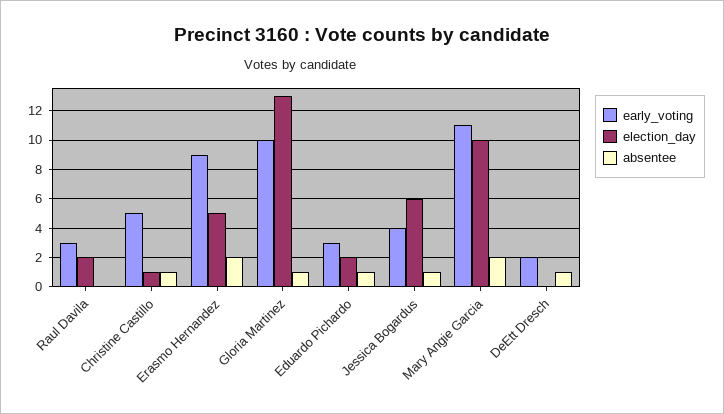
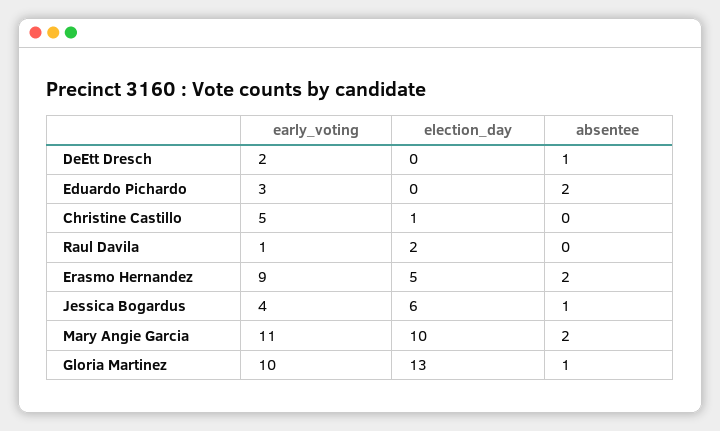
early_voting, Raul Davila: 3 -> 1
absentee, Christine Castillo: 1 -> 0
election_day, Eduardo Pichardo: 2 -> 0
absentee, Eduardo Pichardo: 1 -> 2

